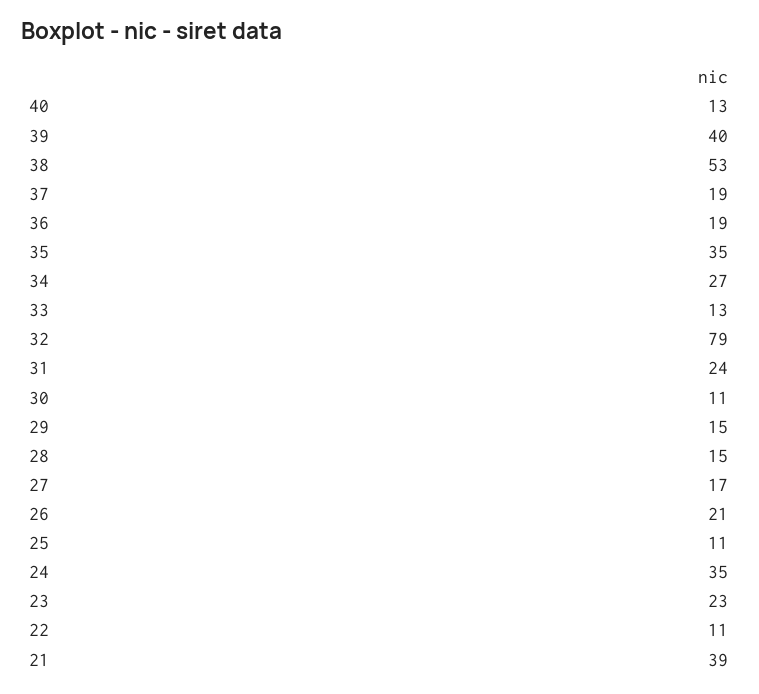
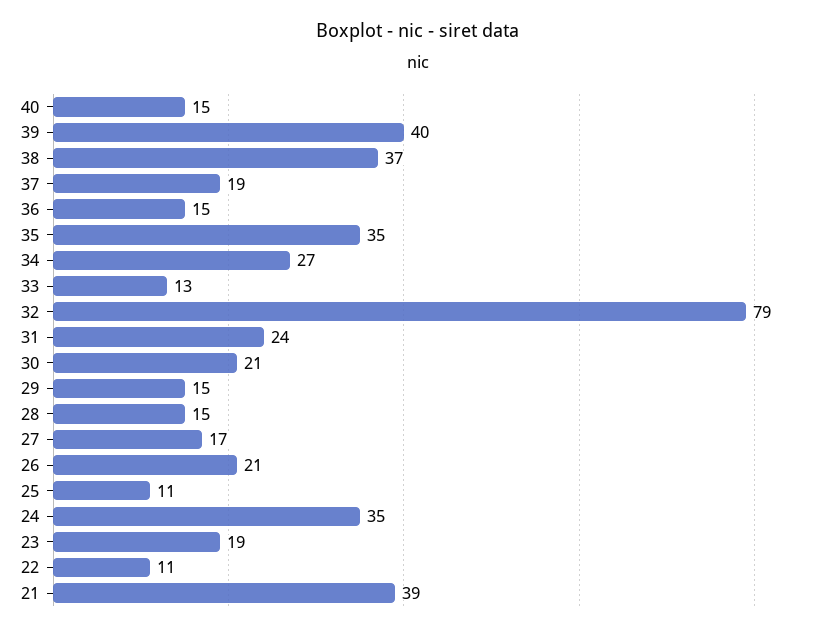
40: 13 -> 15
38: 53 -> 37
36: 19 -> 15
30: 11 -> 21
23: 23 -> 19

